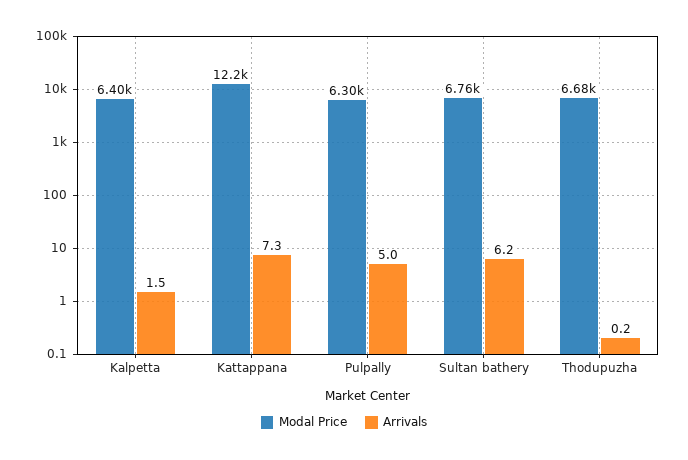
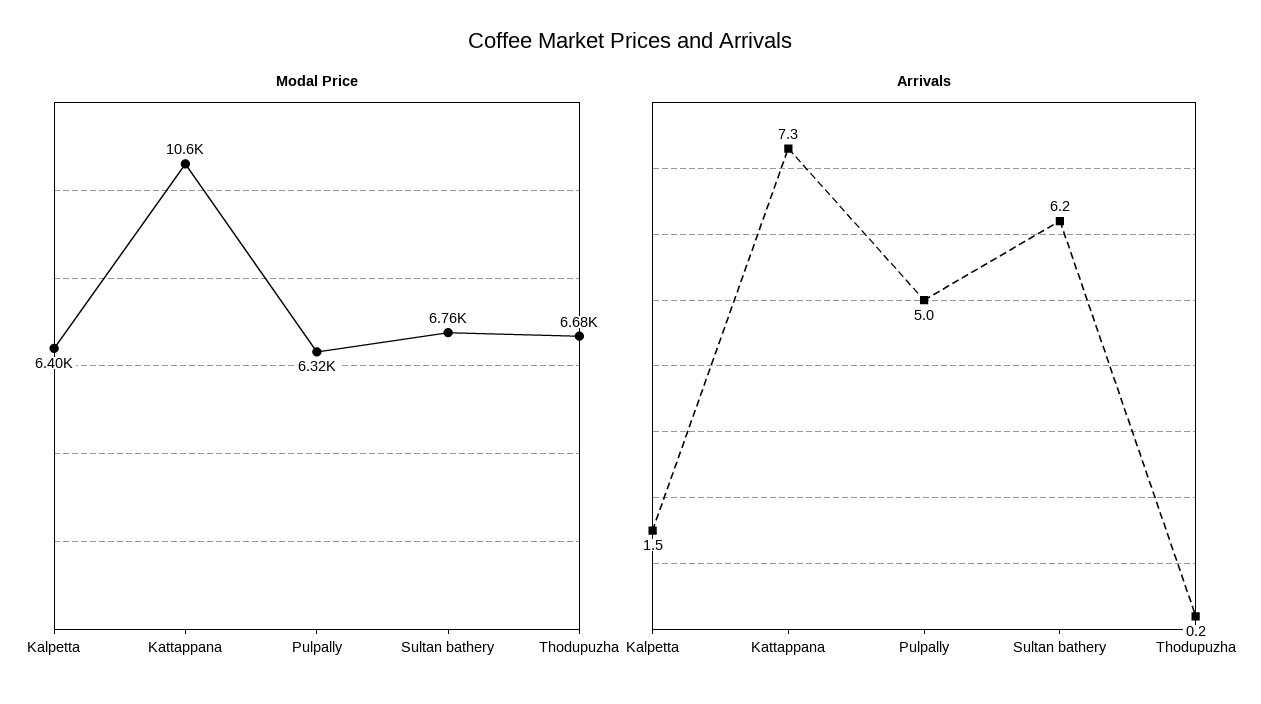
Modal Price, Kattappana: 12200 -> 10600
Modal Price, Pulpally: 6300 -> 6320

